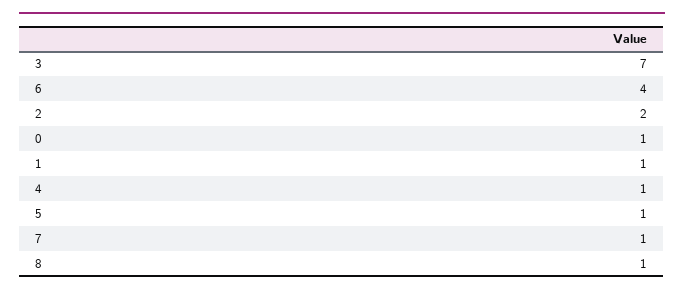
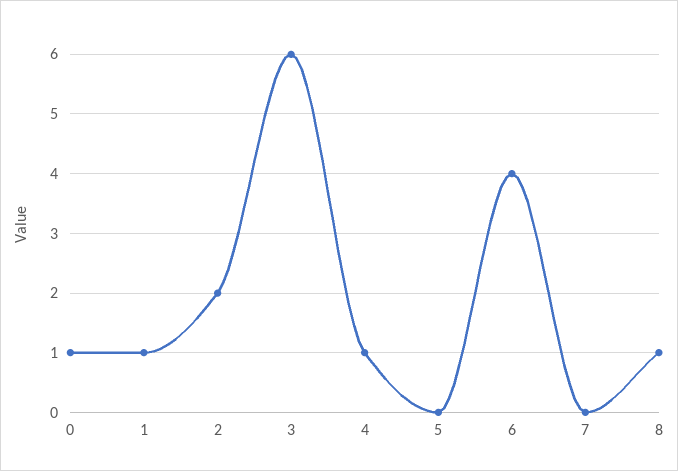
3: 7 -> 6
5: 1 -> 0
7: 1 -> 0

